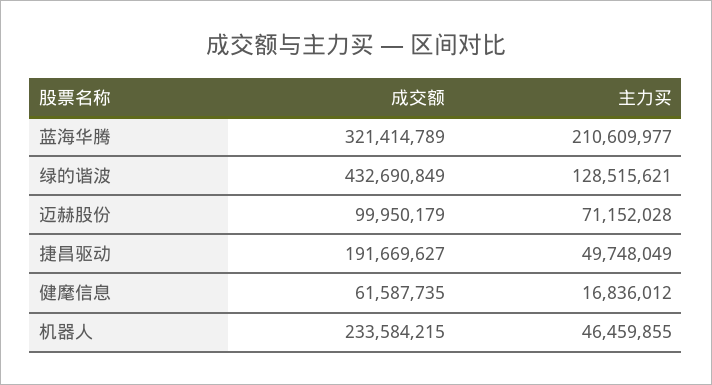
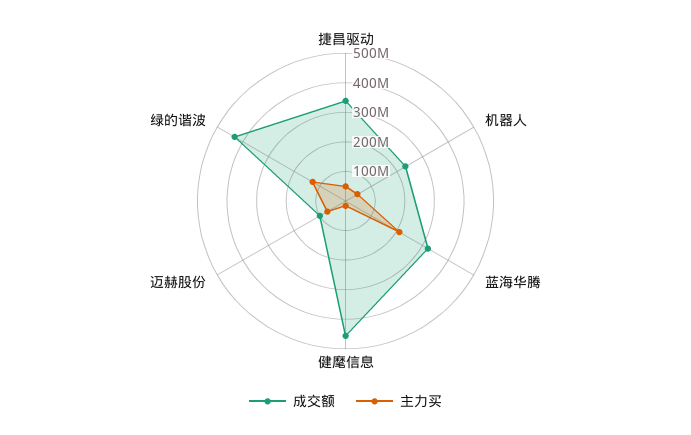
成交额, 捷昌驱动: 191669627 -> 350000000
成交额, 健麾信息: 61587735 -> 450000000

